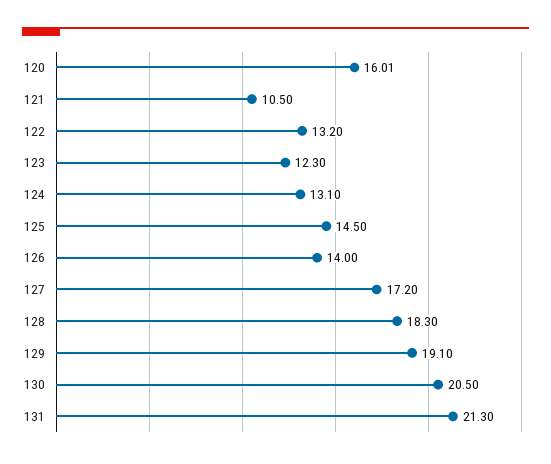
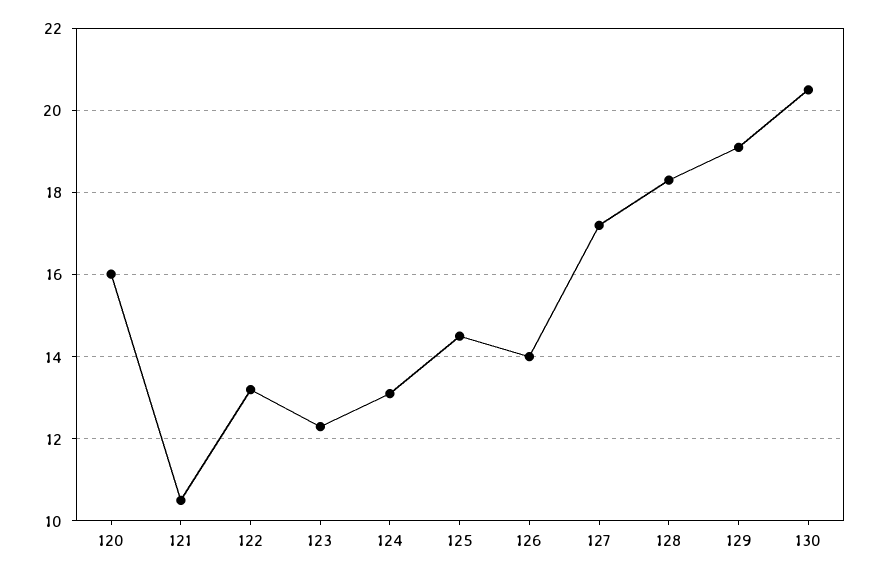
131: 21.3 -> none

